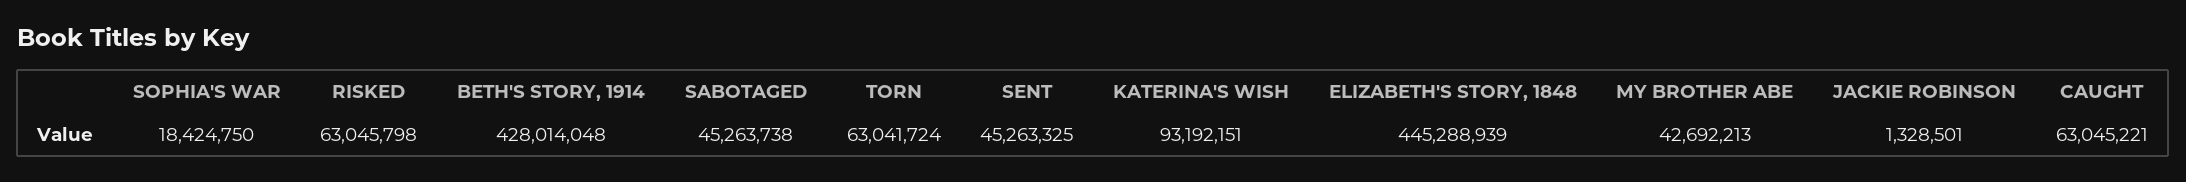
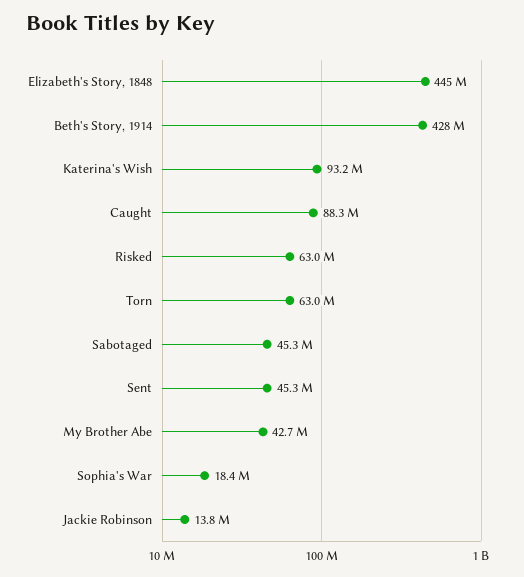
JACKIE ROBINSON: 1328501 -> 13800000
CAUGHT: 63045221 -> 88300000

